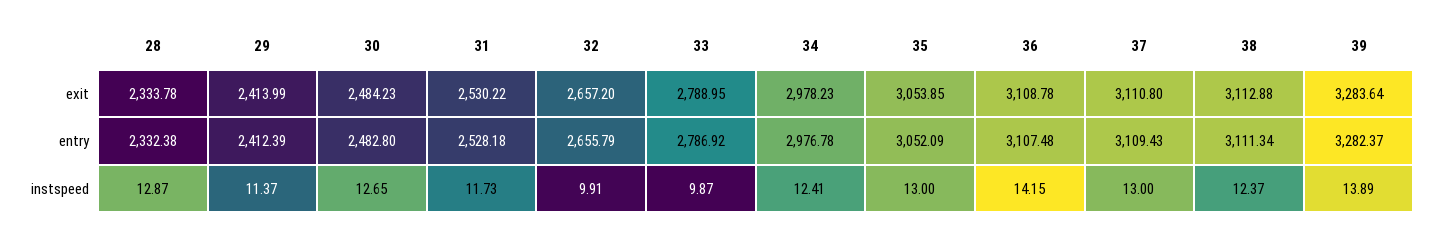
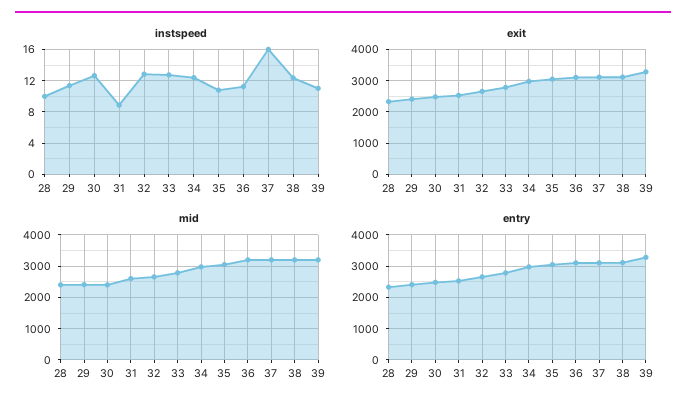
instspeed, 28: 12.87 -> 10
instspeed, 31: 11.73 -> 9
instspeed, 32: 9.91 -> 13
instspeed, 33: 9.87 -> 13
instspeed, 35: 13 -> 11
instspeed, 36: 14.15 -> 11
instspeed, 37: 13 -> 16
instspeed, 39: 13.89 -> 11
mid, 28: none -> 2400
mid, 29: none -> 2400
mid, 30: none -> 2400
mid, 31: none -> 2600
mid, 32: none -> 2600
mid, 33: none -> 2800
mid, 34: none -> 3000
mid, 35: none -> 3000
mid, 36: none -> 3200
mid, 37: none -> 3200
mid, 38: none -> 3200
mid, 39: none -> 3200

